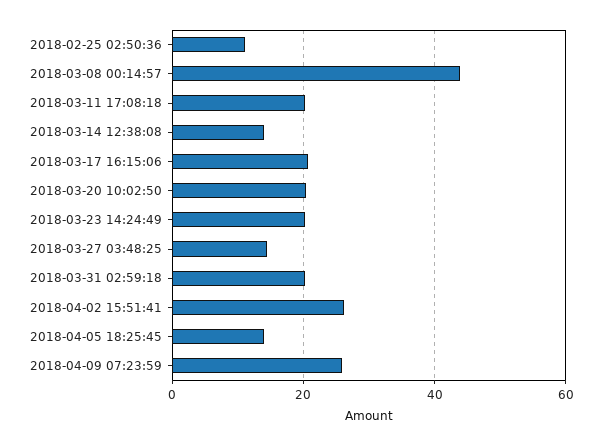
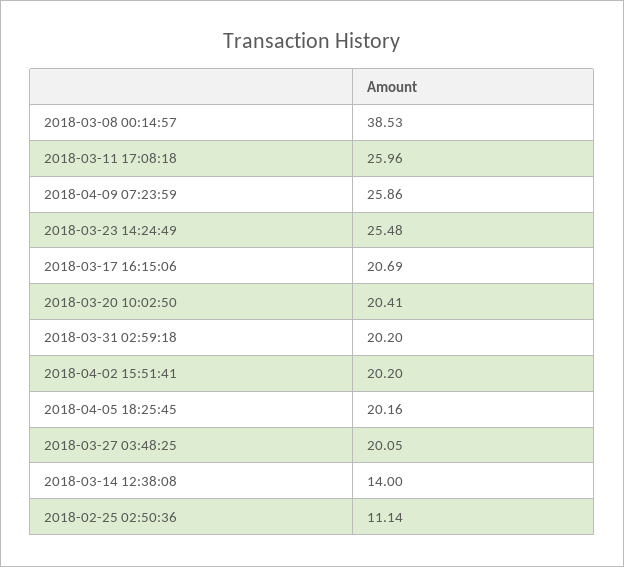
2018-03-08 00:14:57: 44 -> 38.53
2018-03-11 17:08:18: 20 -> 25.96
2018-03-23 14:24:49: 20 -> 25.48
2018-03-27 03:48:25: 14 -> 20.05
2018-04-02 15:51:41: 26 -> 20.2
2018-04-05 18:25:45: 14 -> 20.16

